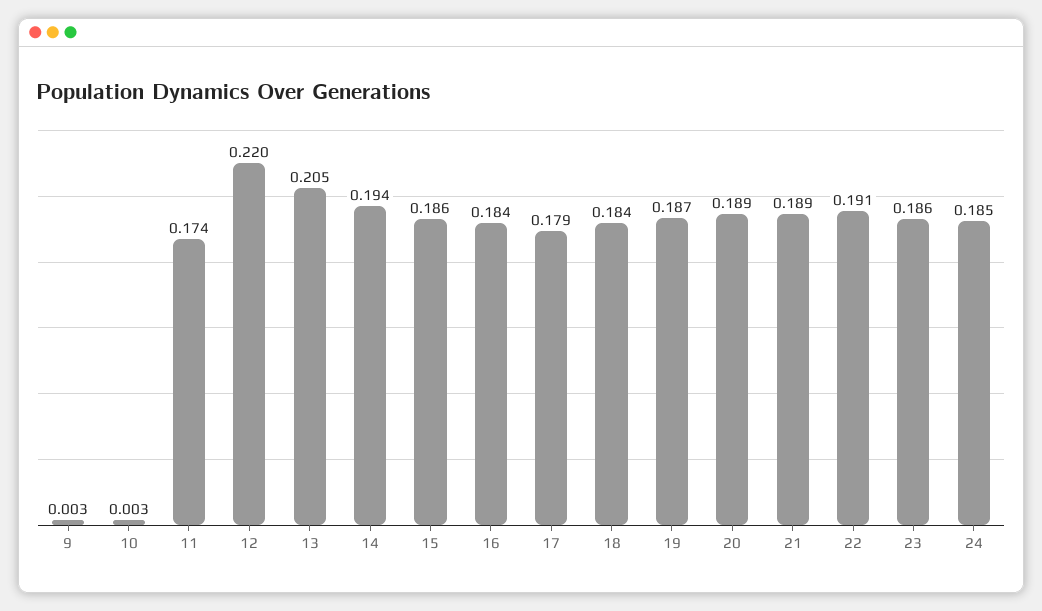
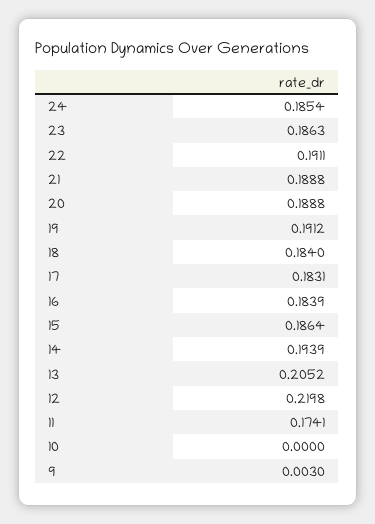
10: 0.003 -> 0
17: 0.179 -> 0.1831
19: 0.187 -> 0.1912

